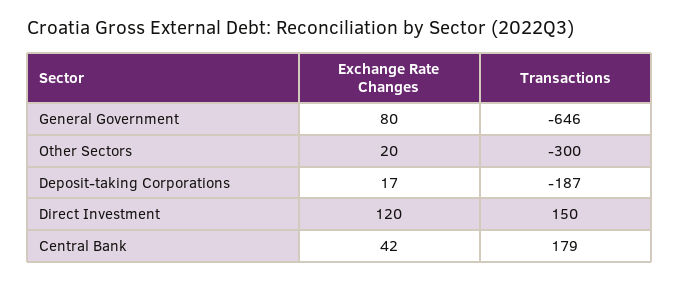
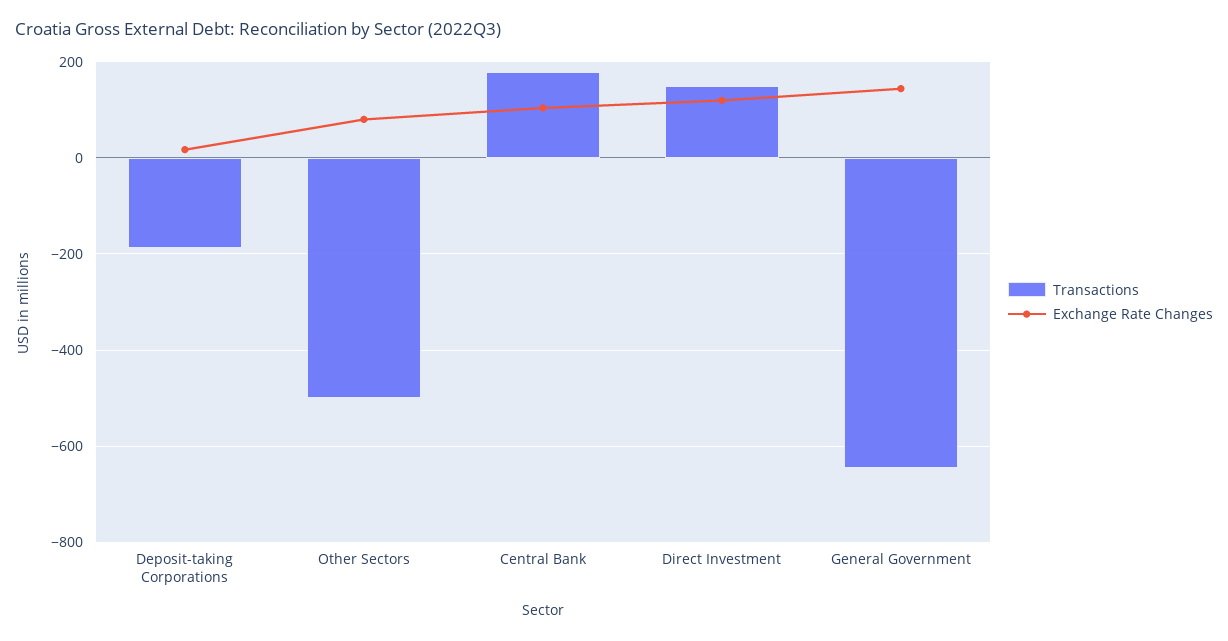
Exchange Rate Changes, General Government: 80 -> 140
Exchange Rate Changes, Other Sectors: 20 -> 80
Transactions, Other Sectors: -300 -> -500
Exchange Rate Changes, Central Bank: 42 -> 100

